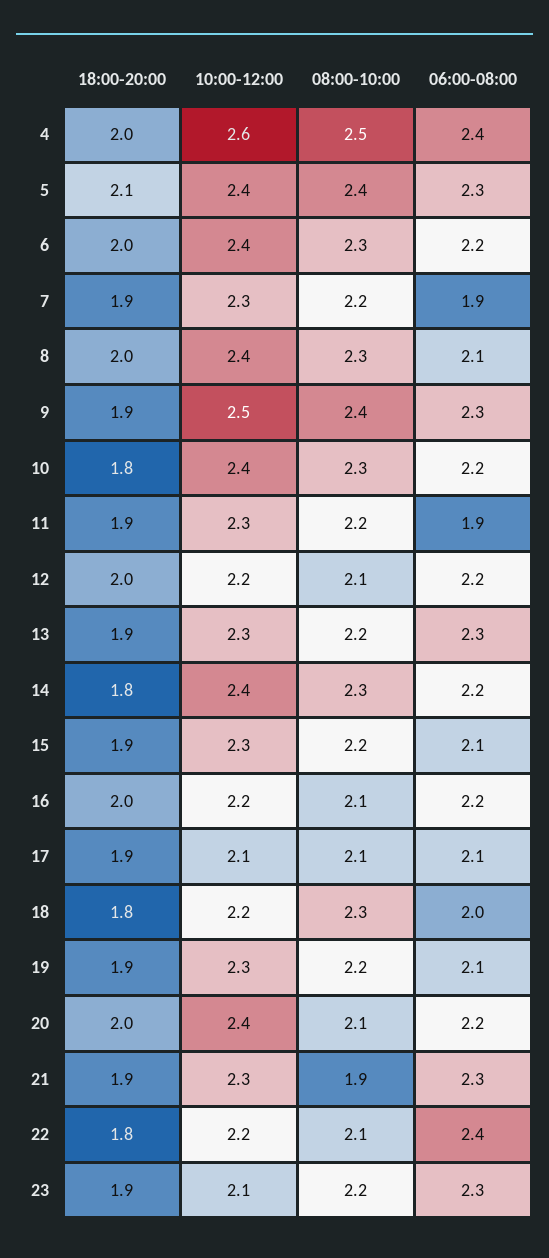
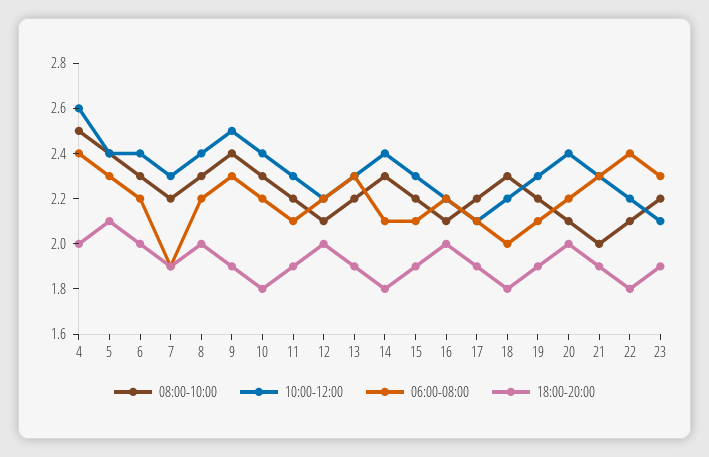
06:00-08:00, 8: 2.1 -> 2.2
06:00-08:00, 11: 1.9 -> 2.1
06:00-08:00, 14: 2.2 -> 2.1
08:00-10:00, 17: 2.1 -> 2.2
08:00-10:00, 21: 1.9 -> 2

